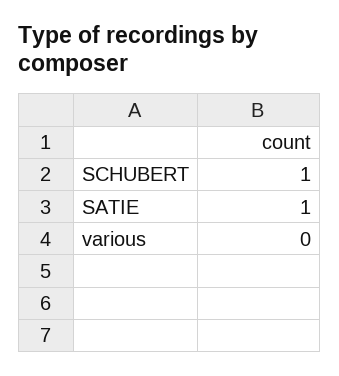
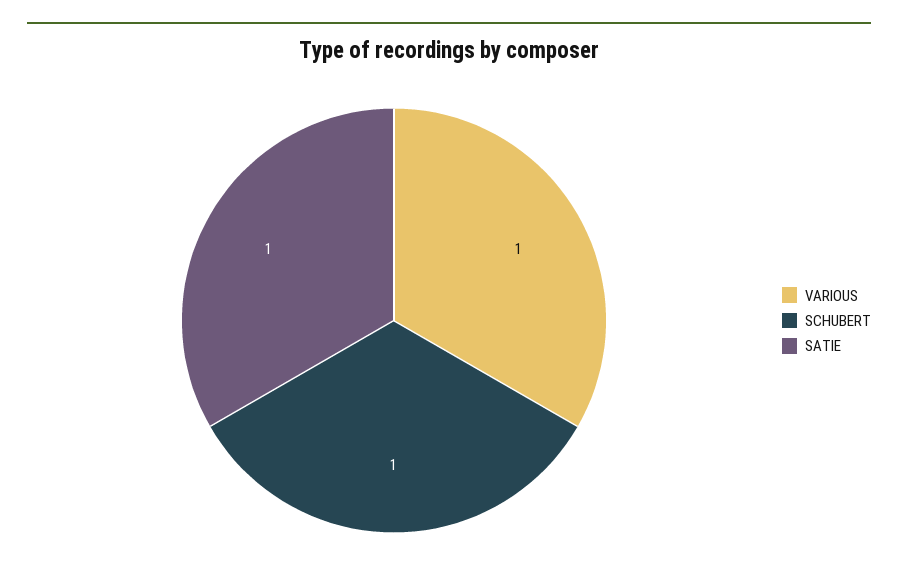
various: 0 -> 1

